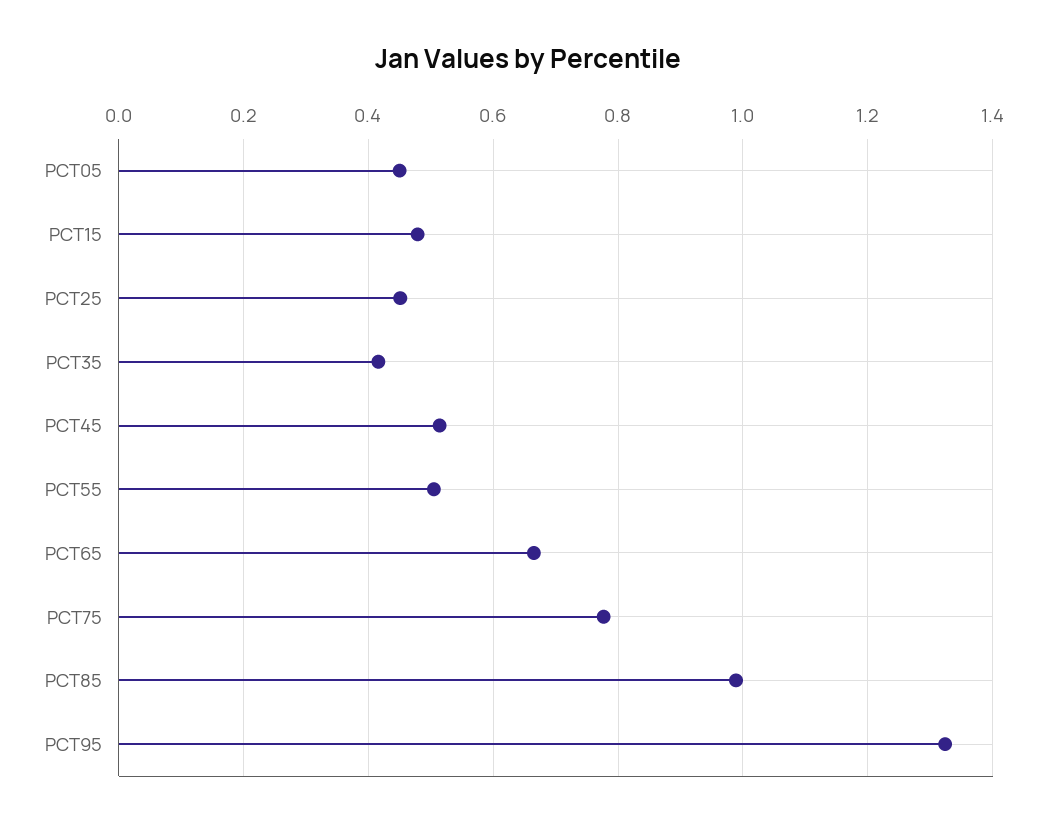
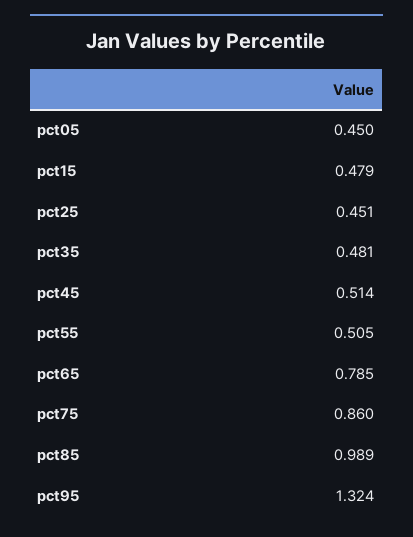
PCT35: 0.42 -> 0.481
PCT65: 0.66 -> 0.785
PCT75: 0.78 -> 0.86

